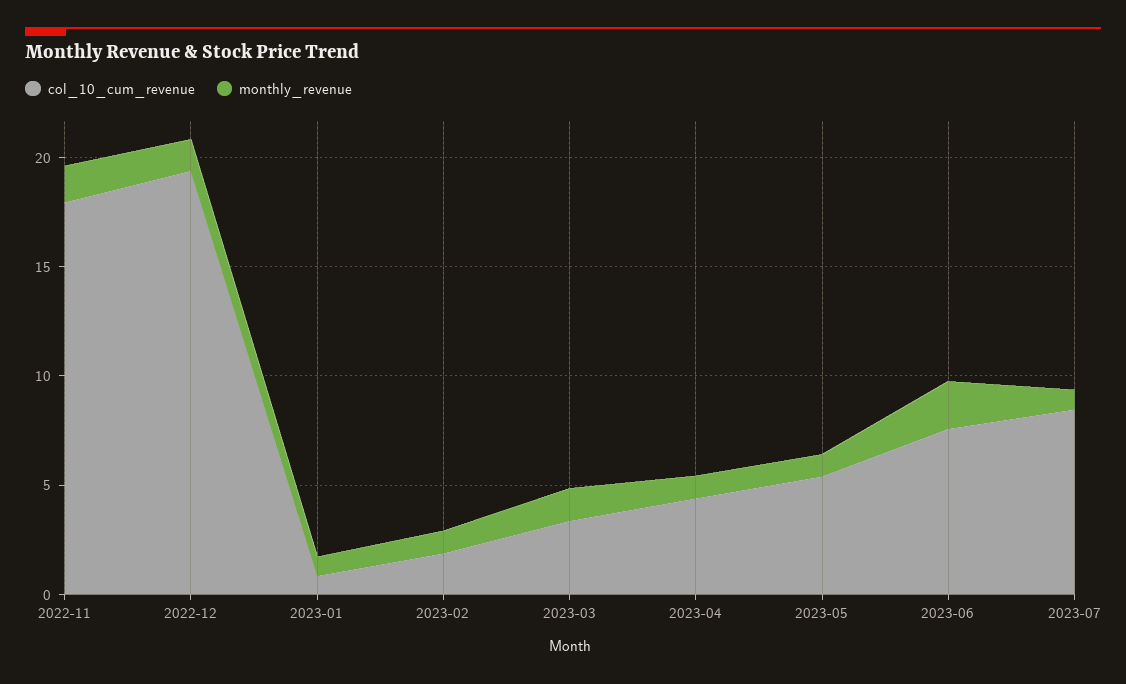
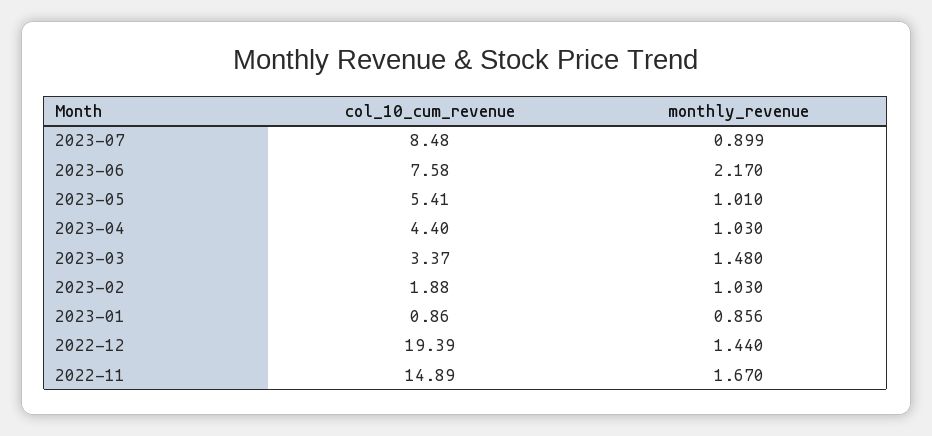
col_10_cum_revenue, 2022-11: 18 -> 14.89

